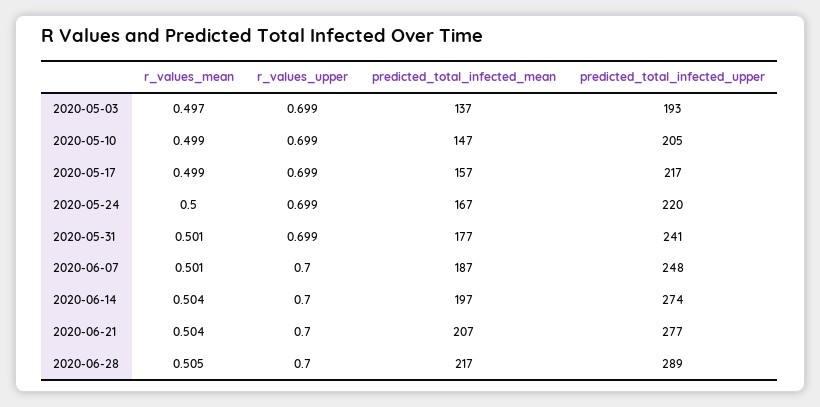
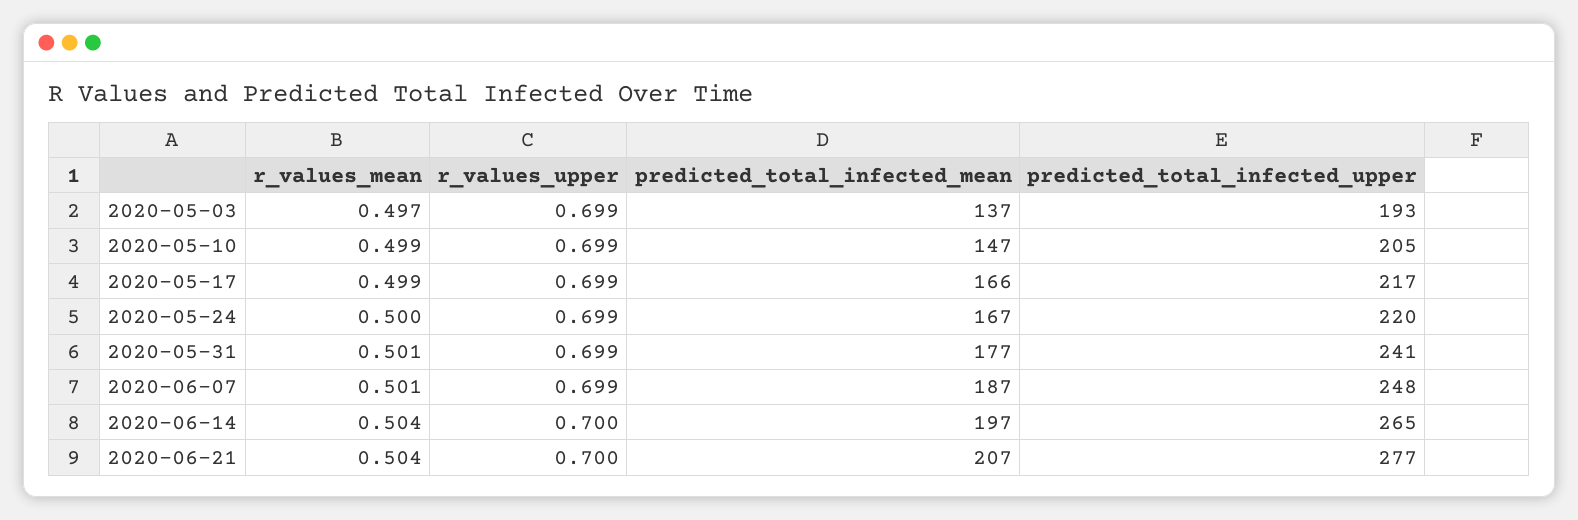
predicted_total_infected_mean, 2020-05-17: 157 -> 166
r_values_upper, 2020-06-07: 0.7 -> 0.699
predicted_total_infected_upper, 2020-06-14: 274 -> 265
r_values_mean, 2020-06-28: 0.505 -> none
r_values_upper, 2020-06-28: 0.7 -> none
predicted_total_infected_mean, 2020-06-28: 217 -> none
predicted_total_infected_upper, 2020-06-28: 289 -> none

